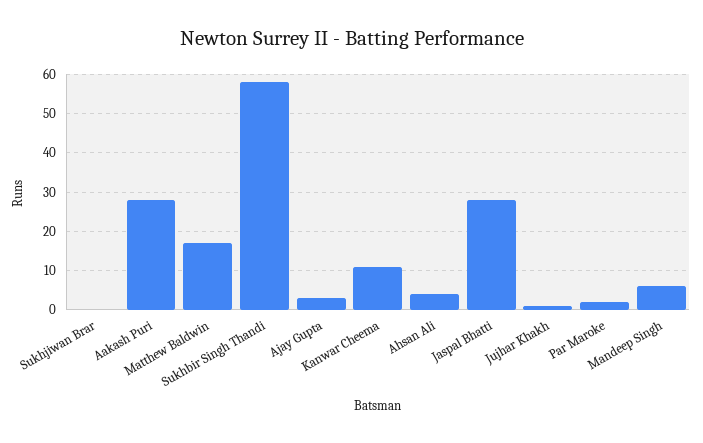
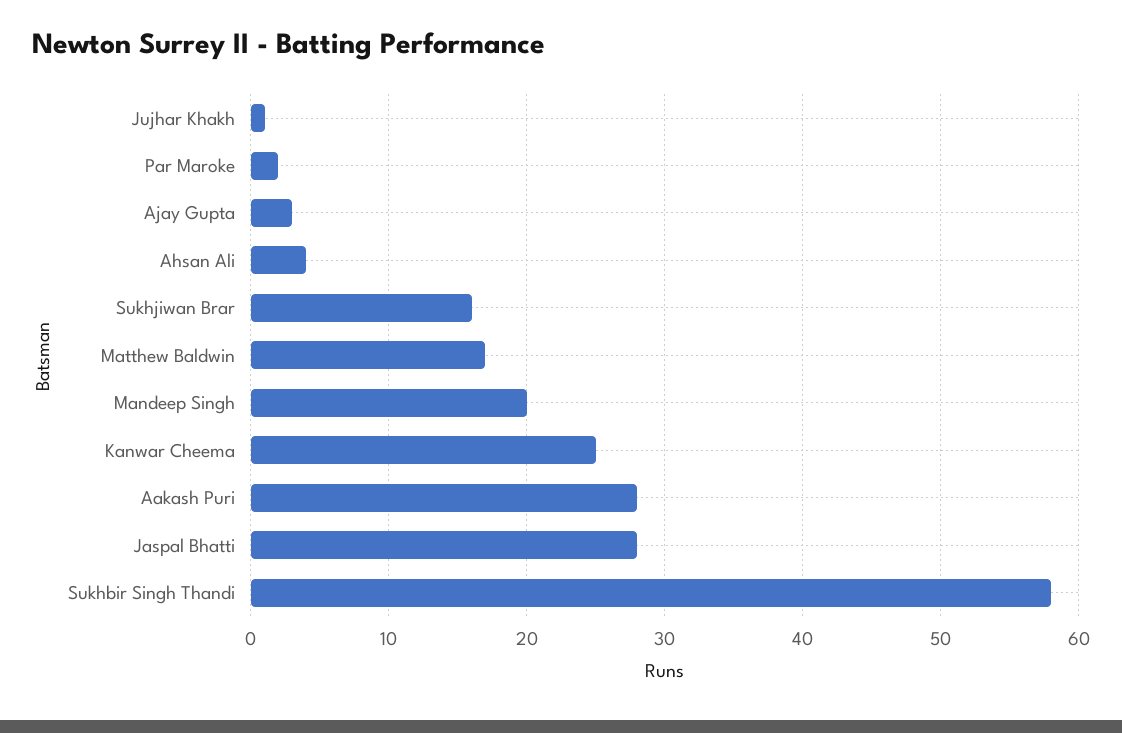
Sukhjiwan Brar: 0 -> 16
Kanwar Cheema: 10 -> 25
Mandeep Singh: 5 -> 20

